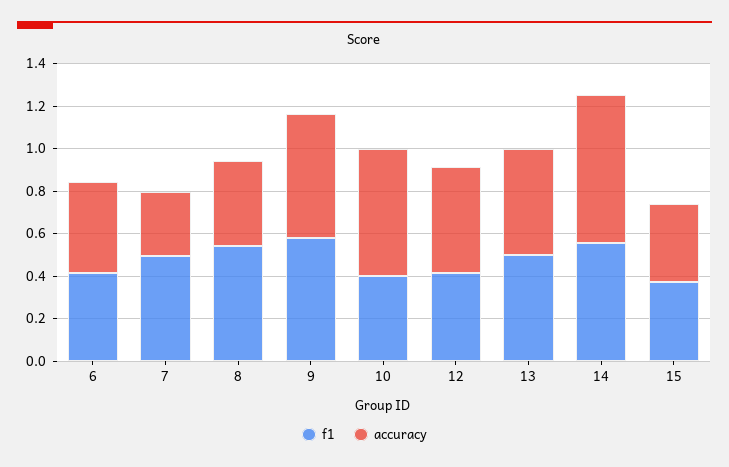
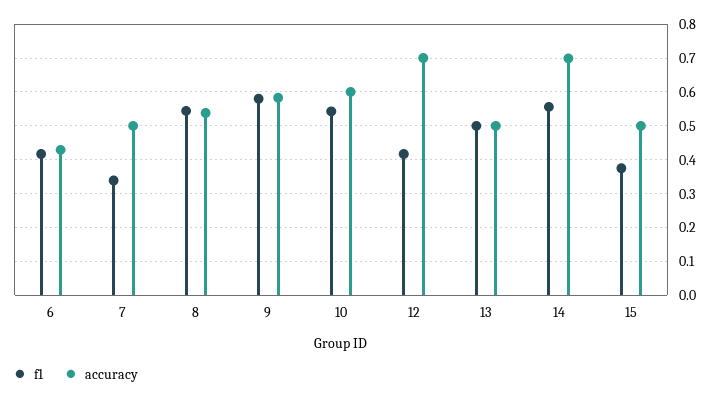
f1, 7: 0.5 -> 0.34
accuracy, 7: 0.3 -> 0.5
accuracy, 8: 0.4 -> 0.54
f1, 10: 0.4 -> 0.54
accuracy, 12: 0.5 -> 0.7
accuracy, 15: 0.35 -> 0.5

